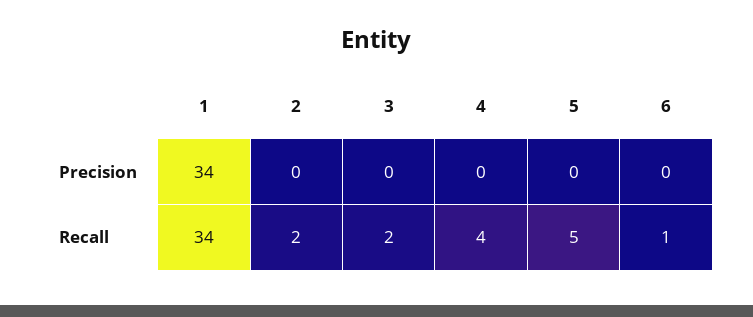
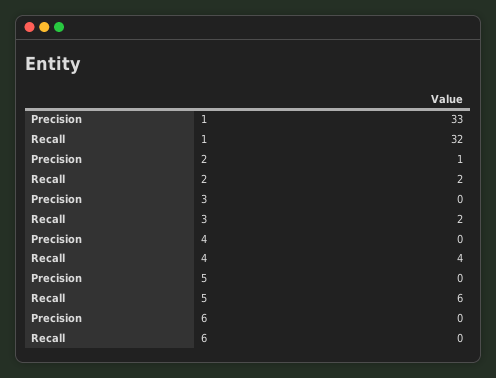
1, Precision: 34 -> 33
2, Precision: 0 -> 1
1, Recall: 34 -> 32
5, Recall: 5 -> 6
6, Recall: 1 -> 0

